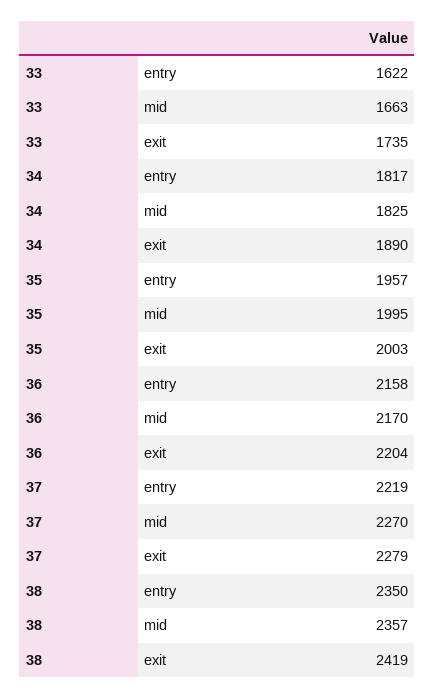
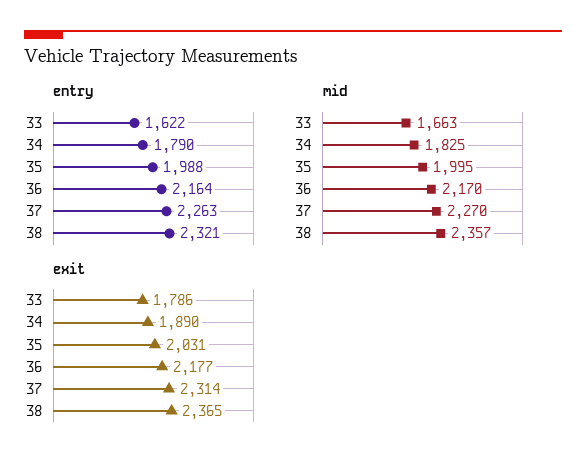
exit, 33: 1735 -> 1786
entry, 34: 1817 -> 1790
entry, 35: 1957 -> 1988
exit, 35: 2003 -> 2031
entry, 36: 2158 -> 2164
exit, 36: 2204 -> 2177
entry, 37: 2219 -> 2263
exit, 37: 2279 -> 2314
entry, 38: 2350 -> 2321
exit, 38: 2419 -> 2365

